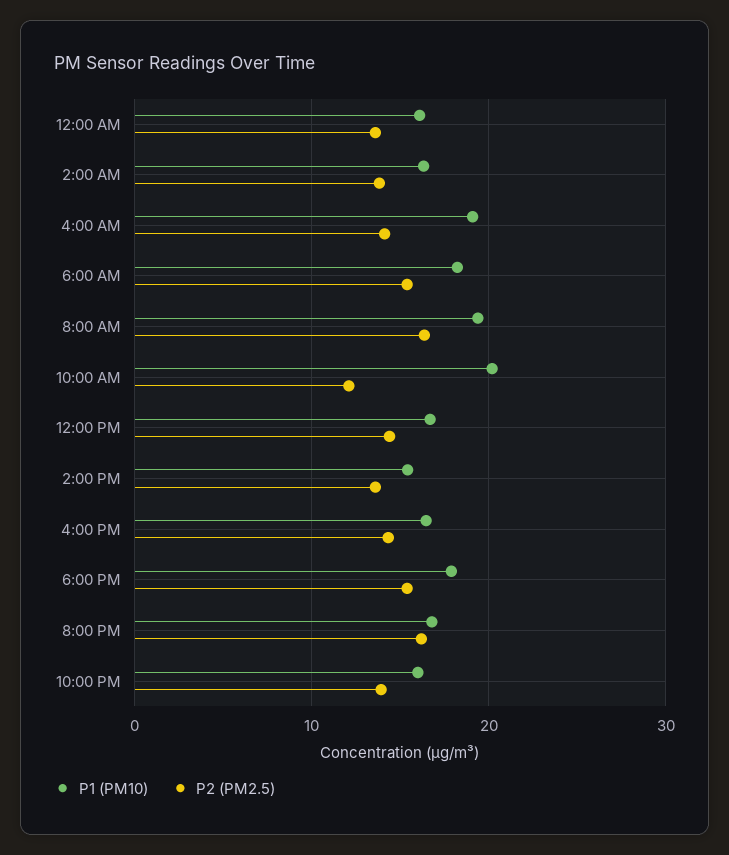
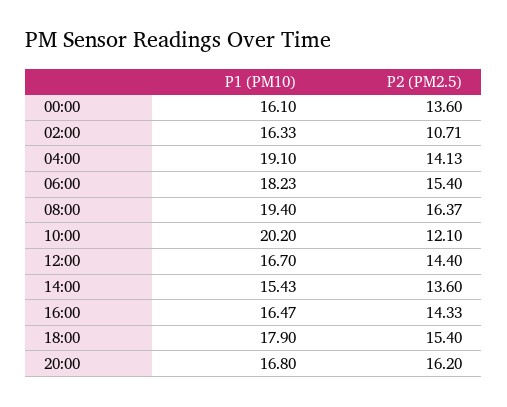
P2 (PM2.5), 2:00 AM: 14 -> 10.71
P1 (PM10), 10:00 PM: 16 -> none
P2 (PM2.5), 10:00 PM: 14 -> none

